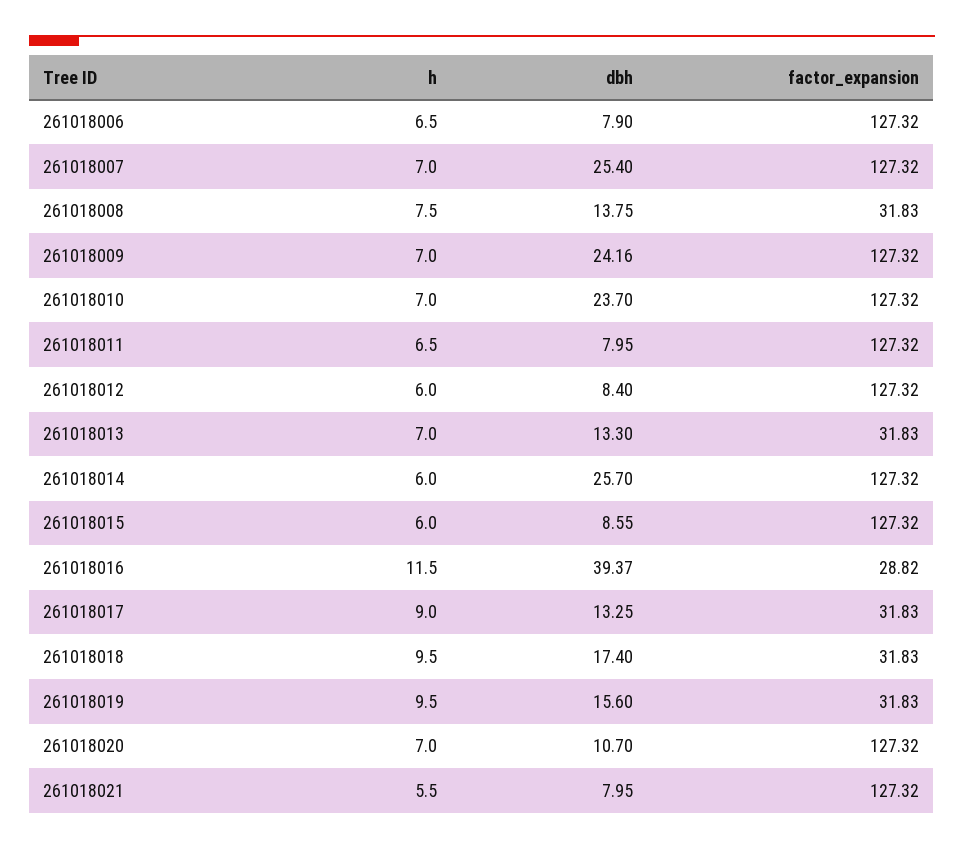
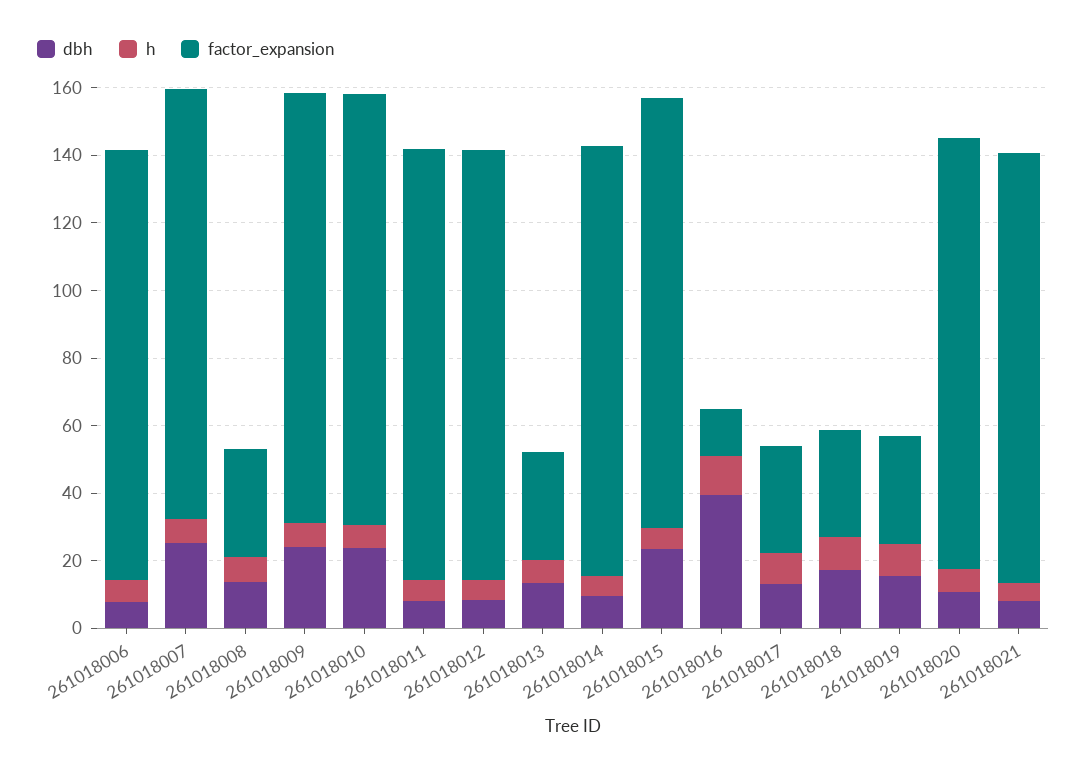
dbh, 261018014: 25.7 -> 10
dbh, 261018015: 8.55 -> 25
factor_expansion, 261018016: 28.82 -> 15

